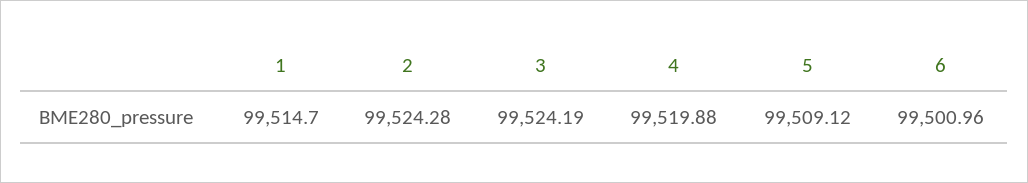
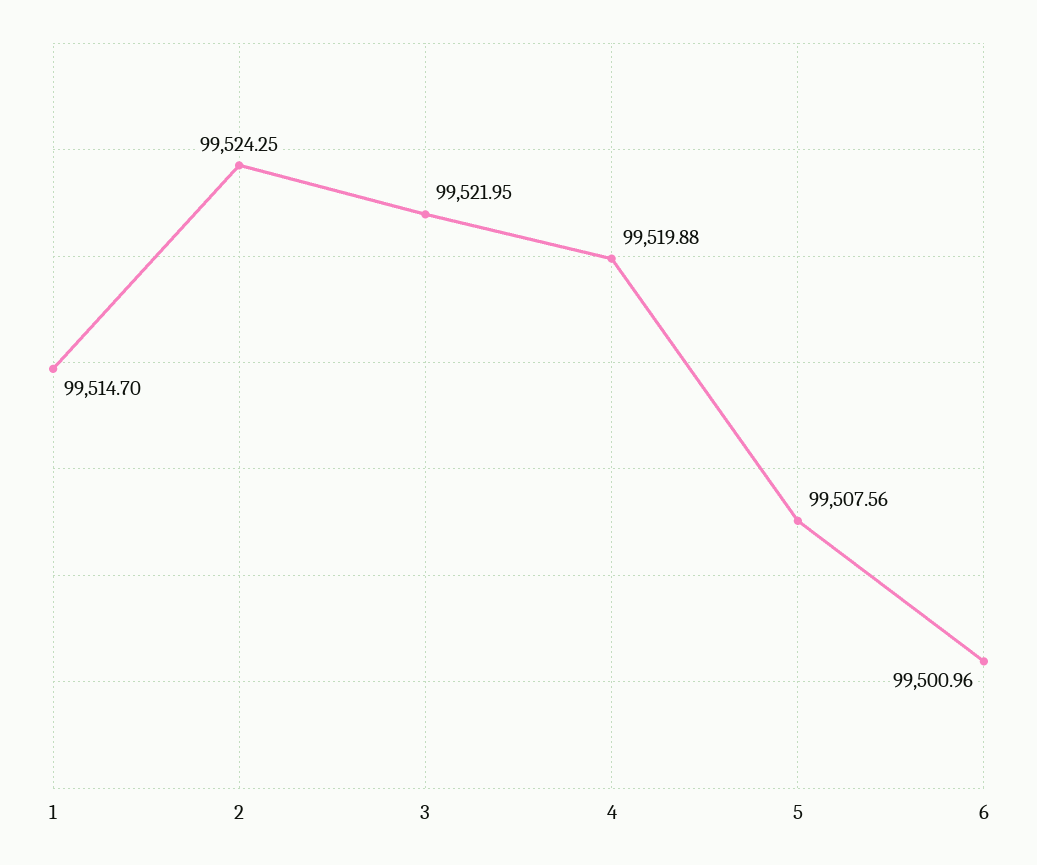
2: 99524.28 -> 99524.25
3: 99524.19 -> 99521.95
5: 99509.12 -> 99507.56

